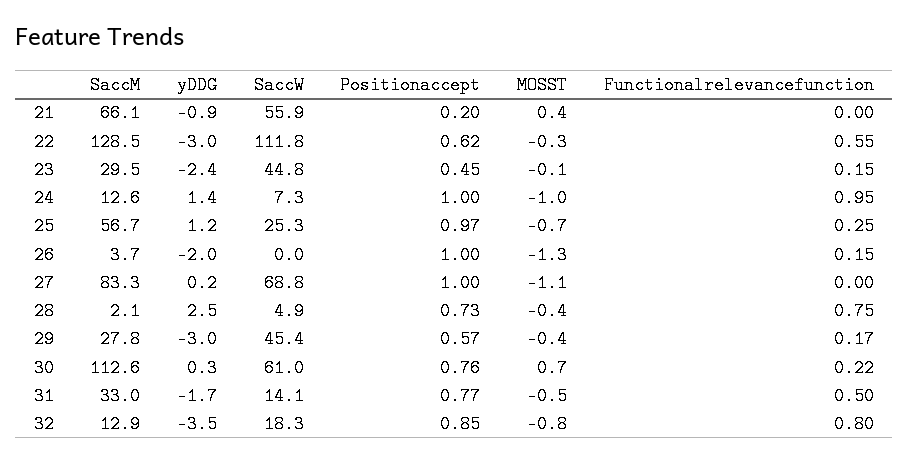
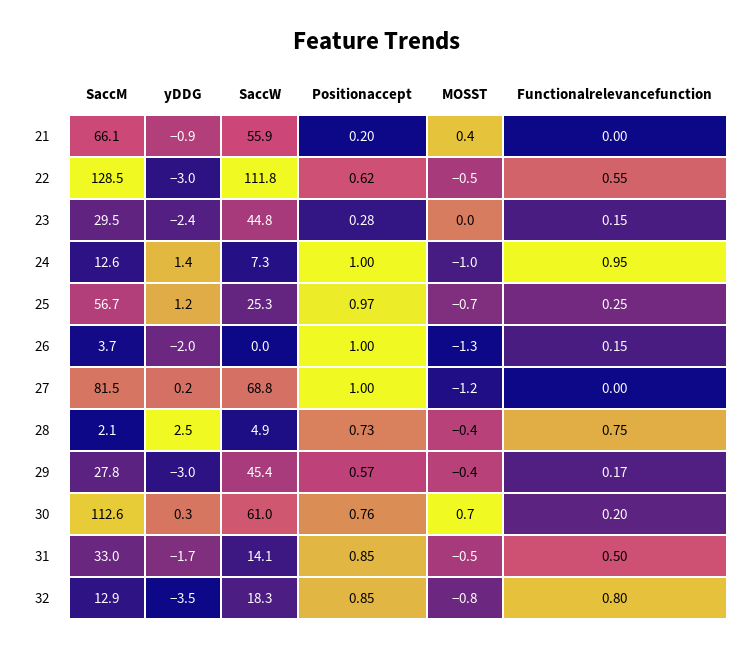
MOSST, 22: -0.3 -> -0.5
Positionaccept, 23: 0.45 -> 0.28
MOSST, 23: -0.1 -> 0
SaccM, 27: 83.3 -> 81.5
MOSST, 27: -1.1 -> -1.2
Functionalrelevancefunction, 30: 0.22 -> 0.2
Positionaccept, 31: 0.77 -> 0.85

